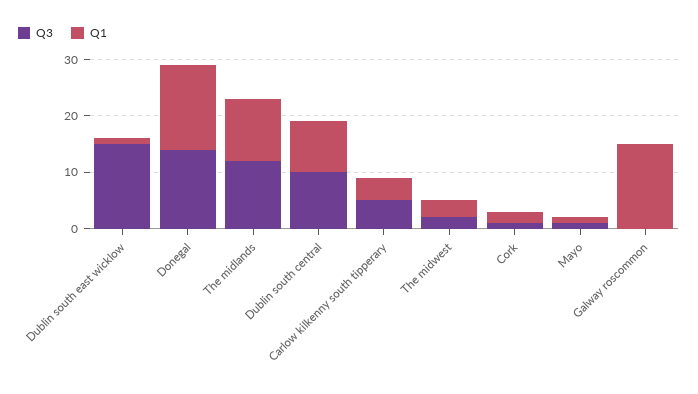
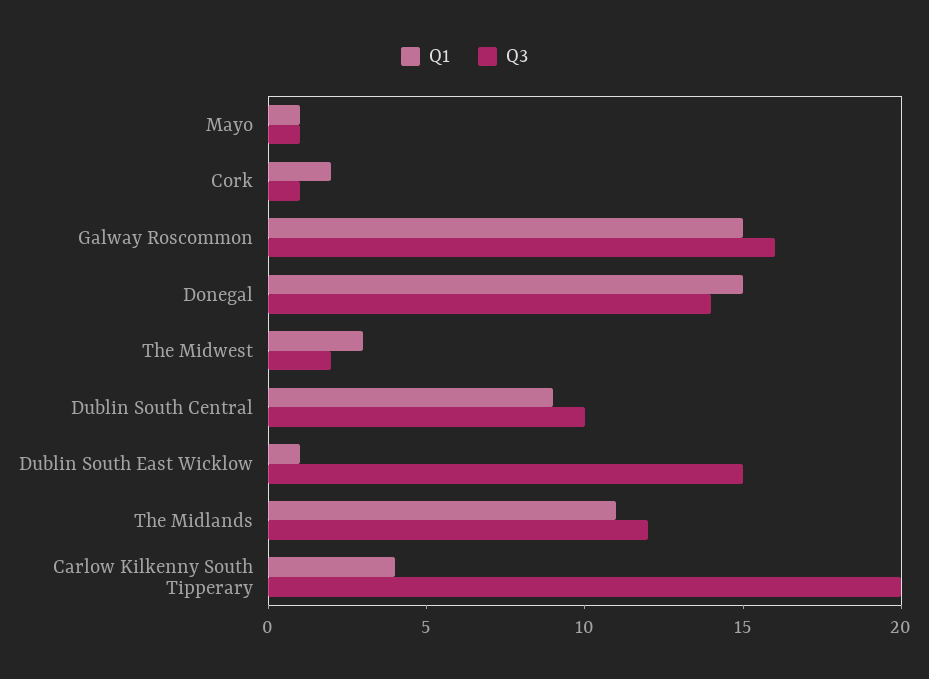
Q3, Carlow kilkenny south tipperary: 5 -> 20
Q3, Galway roscommon: 0 -> 16

